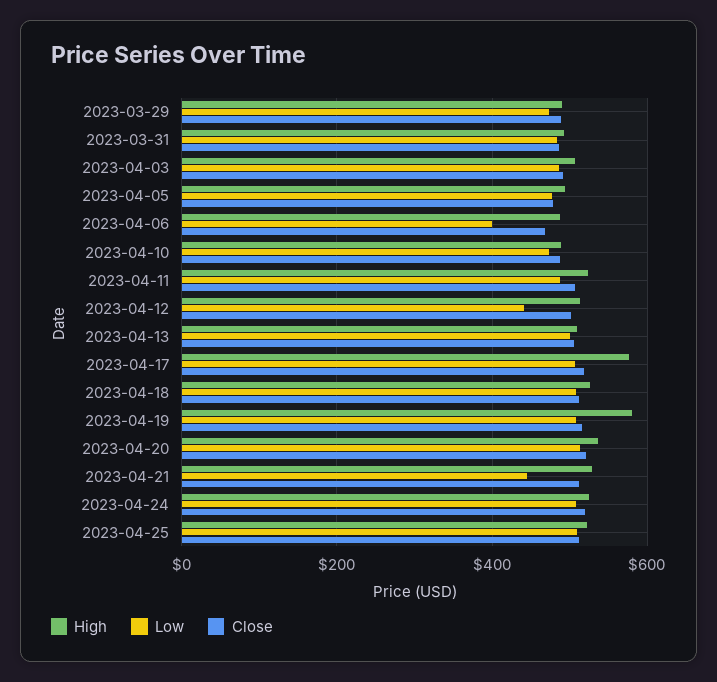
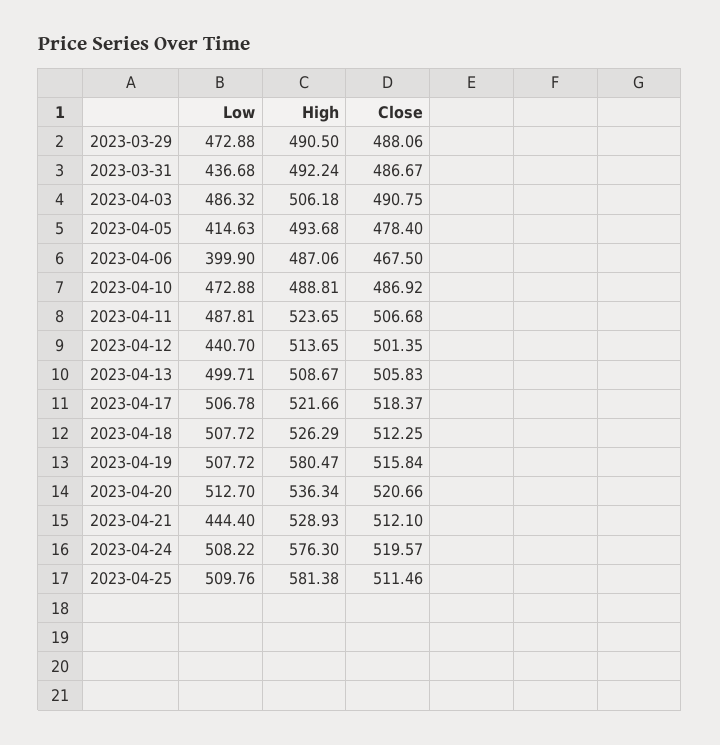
Low, 2023-03-31: 480 -> 436.68
Low, 2023-04-05: 480 -> 414.63
High, 2023-04-17: 580 -> 521.66
High, 2023-04-24: 520 -> 576.3
High, 2023-04-25: 520 -> 581.38

